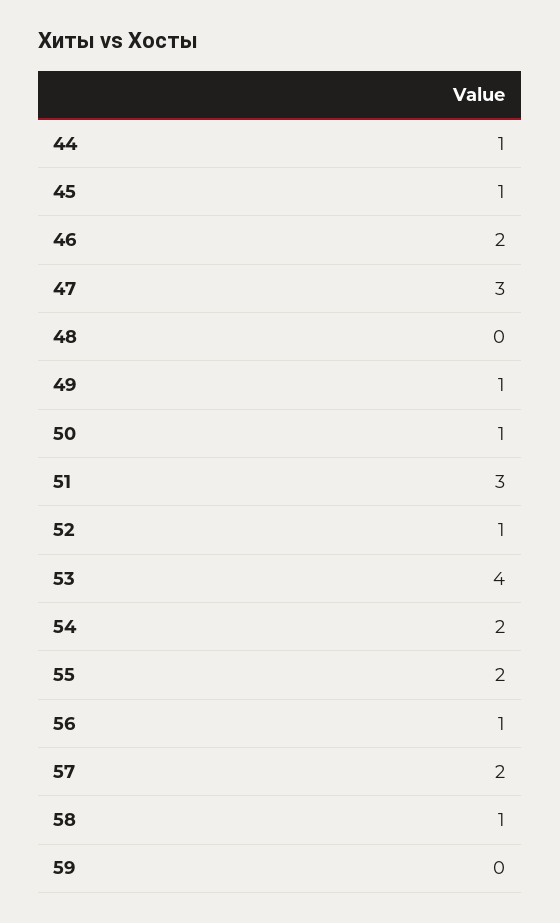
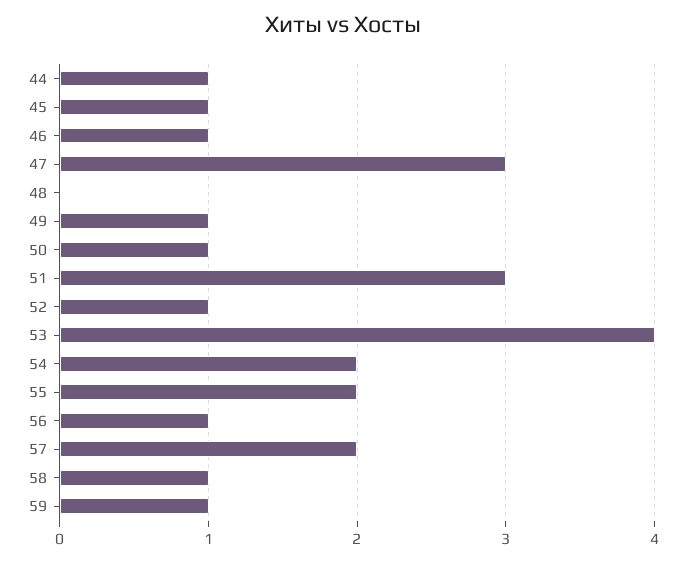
46: 2 -> 1
59: 0 -> 1

